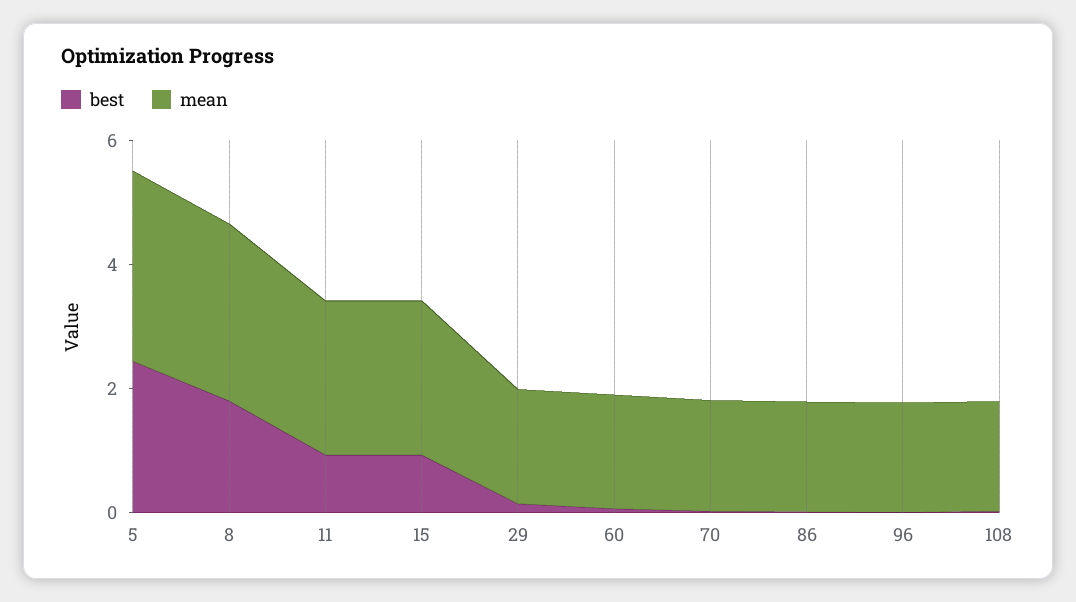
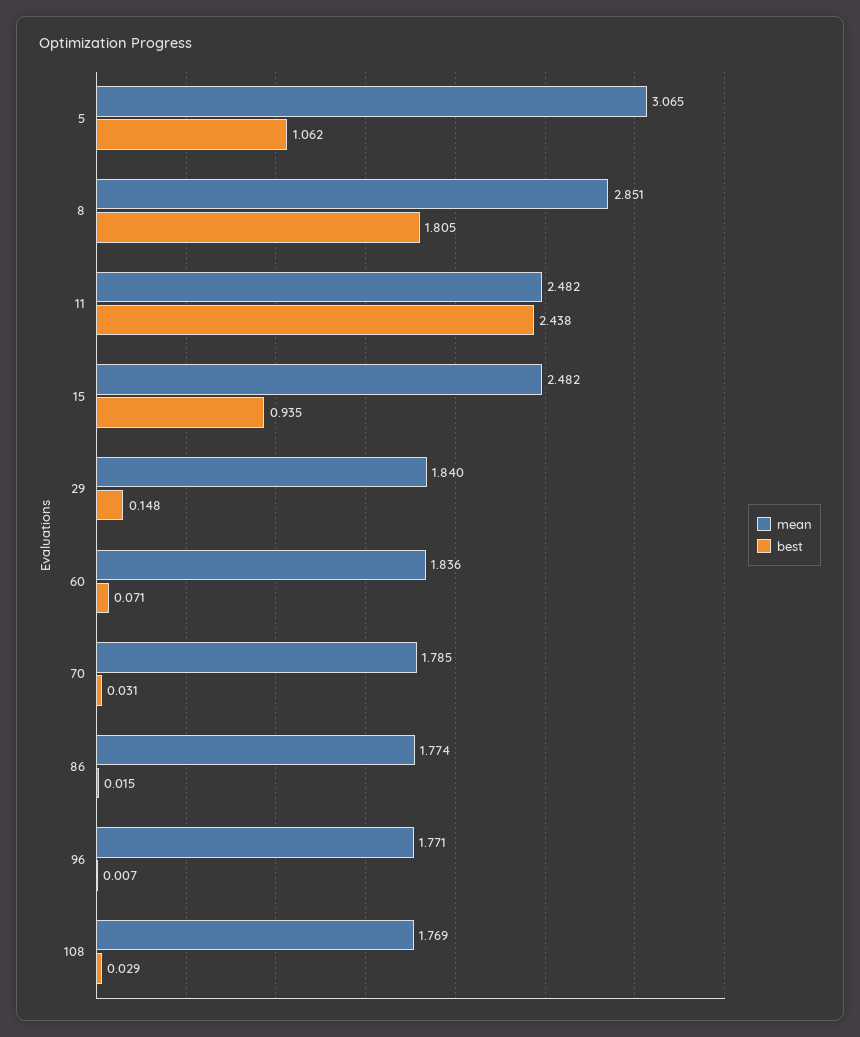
best, 5: 2.5 -> 1.062
best, 11: 1 -> 2.438

